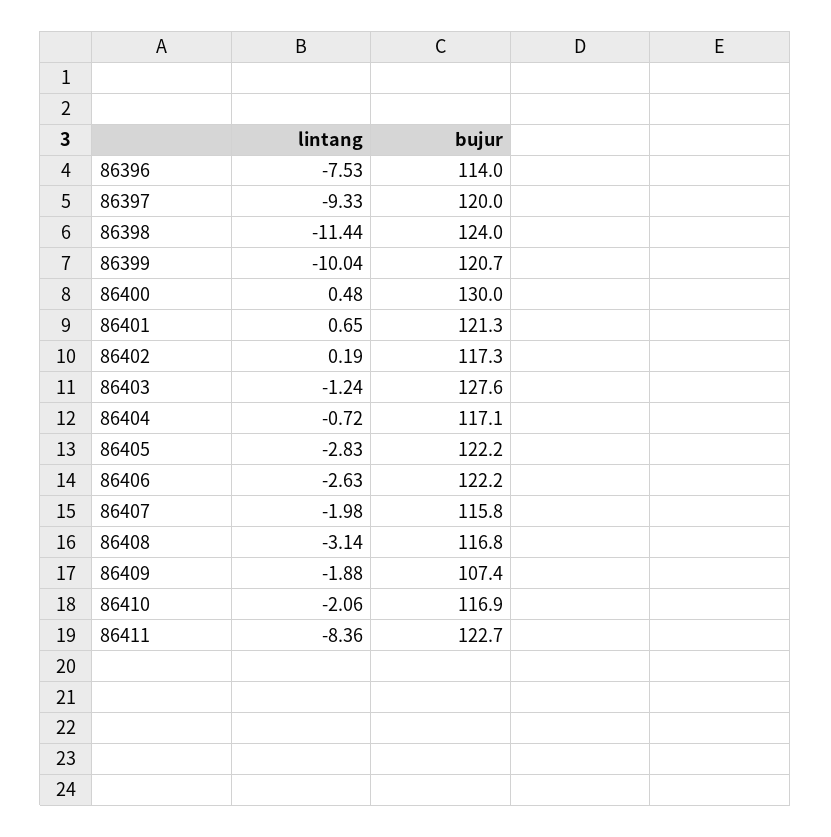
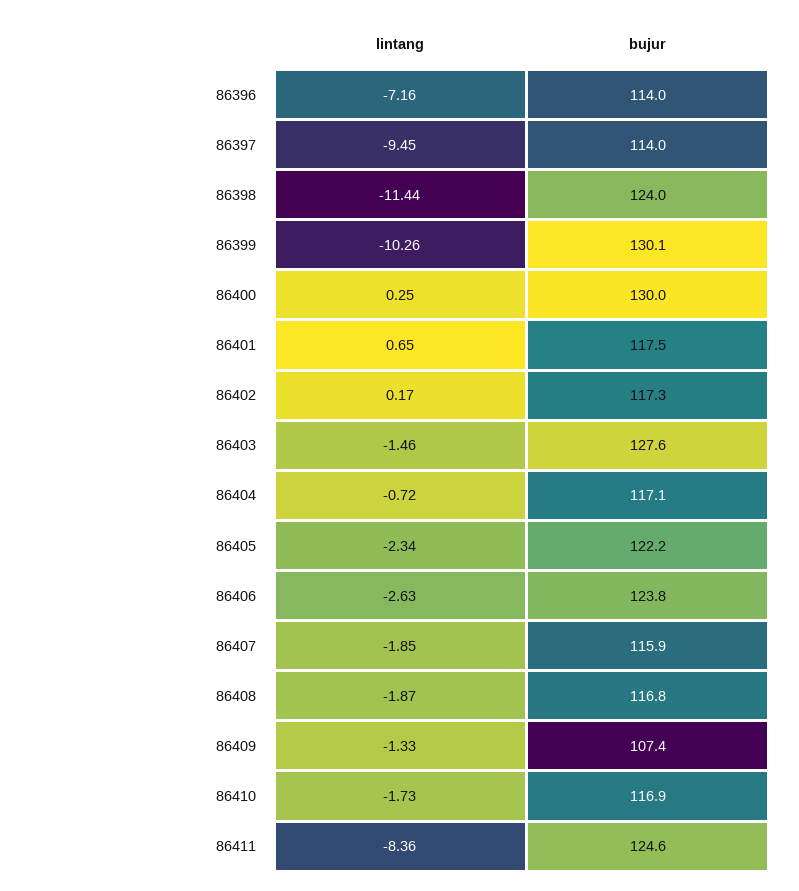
lintang, 86396: -7.53 -> -7.16
lintang, 86397: -9.33 -> -9.45
bujur, 86397: 120 -> 114
lintang, 86399: -10.04 -> -10.26
bujur, 86399: 120.7 -> 130.1
lintang, 86400: 0.48 -> 0.25
bujur, 86401: 121.3 -> 117.5
lintang, 86402: 0.19 -> 0.17
lintang, 86403: -1.24 -> -1.46
lintang, 86405: -2.83 -> -2.34
bujur, 86406: 122.2 -> 123.8
lintang, 86407: -1.98 -> -1.85
bujur, 86407: 115.8 -> 115.9
lintang, 86408: -3.14 -> -1.87
lintang, 86409: -1.88 -> -1.33
lintang, 86410: -2.06 -> -1.73
bujur, 86411: 122.7 -> 124.6

